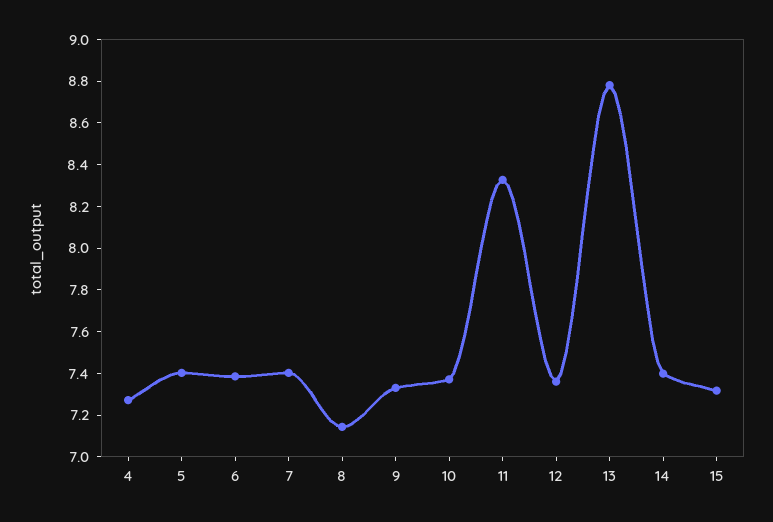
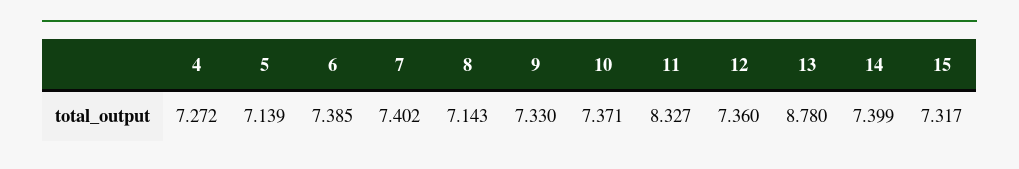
5: 7.4 -> 7.139

